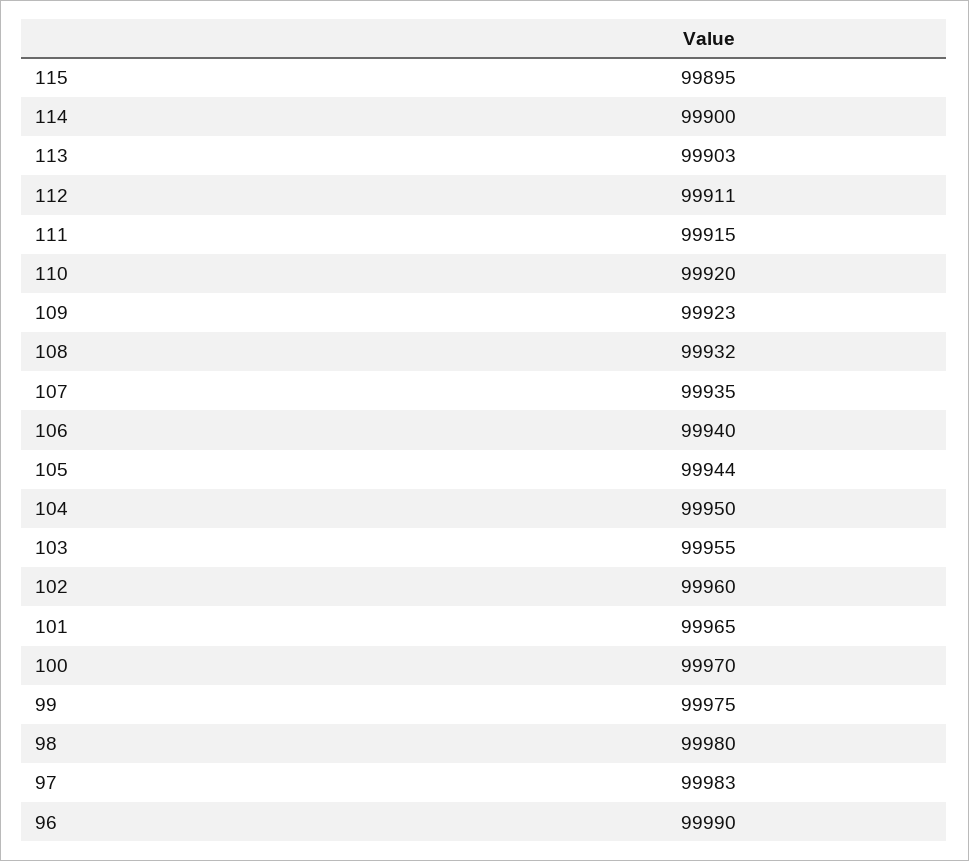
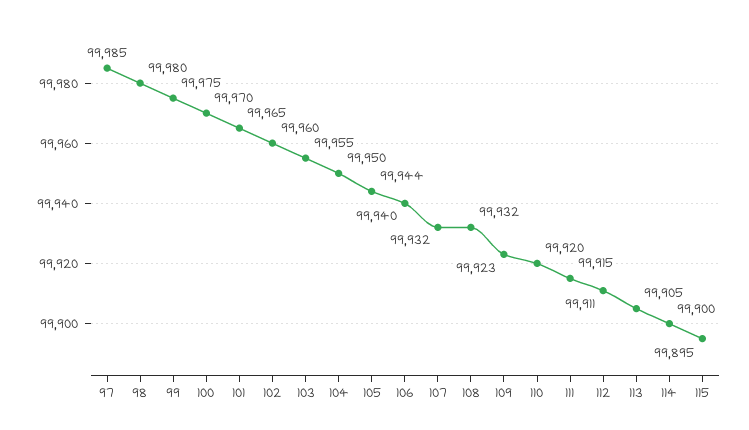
113: 99903 -> 99905
107: 99935 -> 99932
97: 99983 -> 99985
96: 99990 -> none

